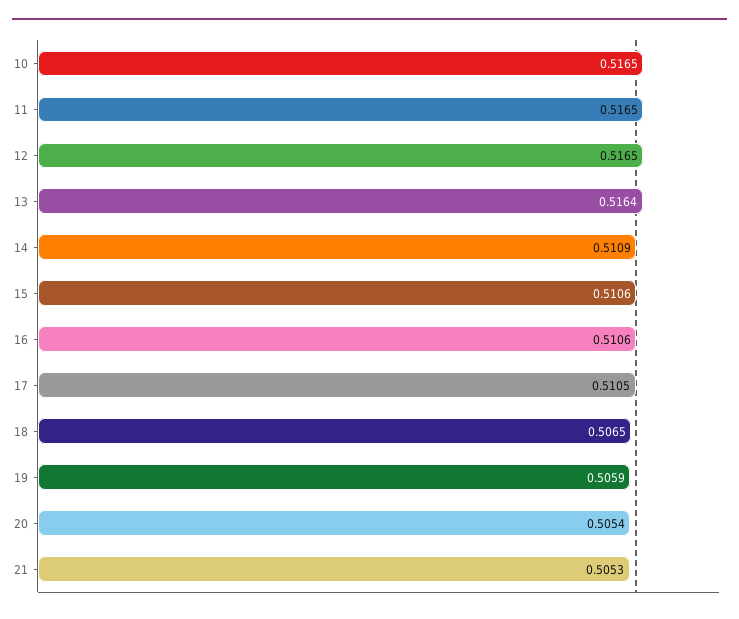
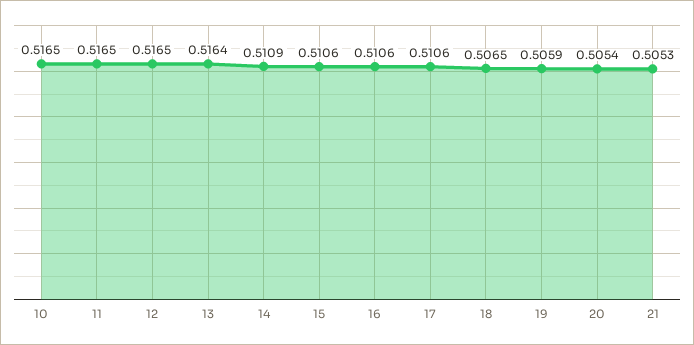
17: 0.5105 -> 0.5106

